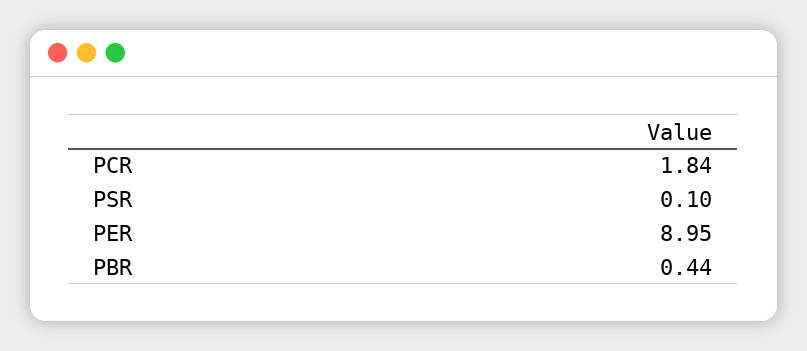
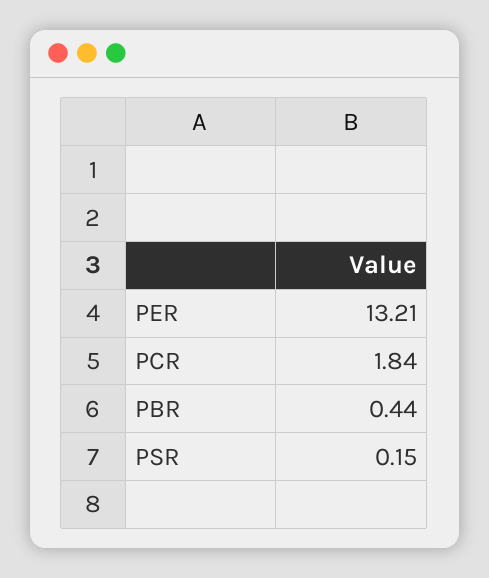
PSR: 0.1 -> 0.15
PER: 8.95 -> 13.21

